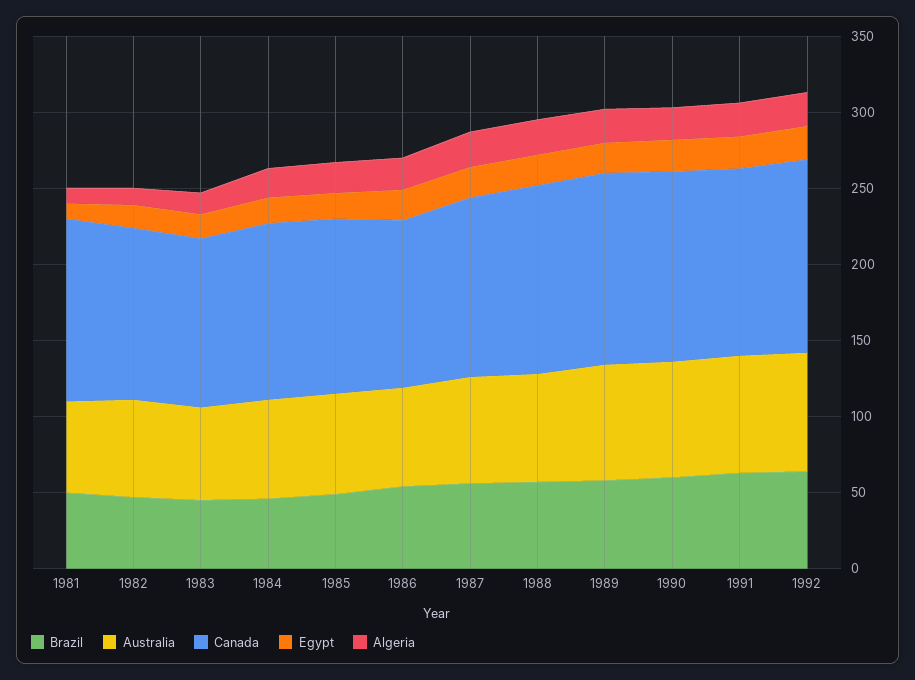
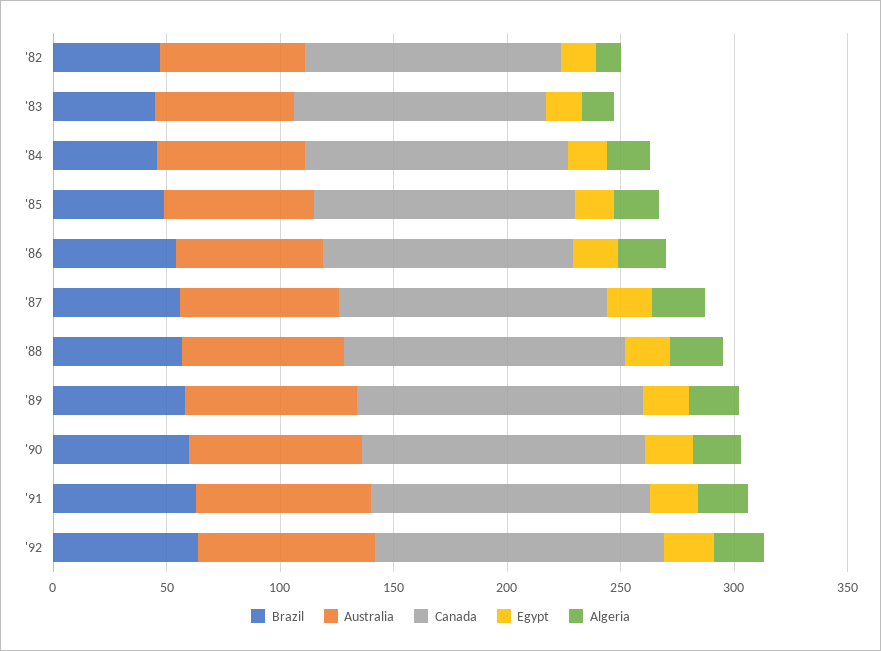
Brazil, 1981: 50 -> none
Australia, 1981: 60 -> none
Canada, 1981: 120 -> none
Egypt, 1981: 10 -> none
Algeria, 1981: 10 -> none

